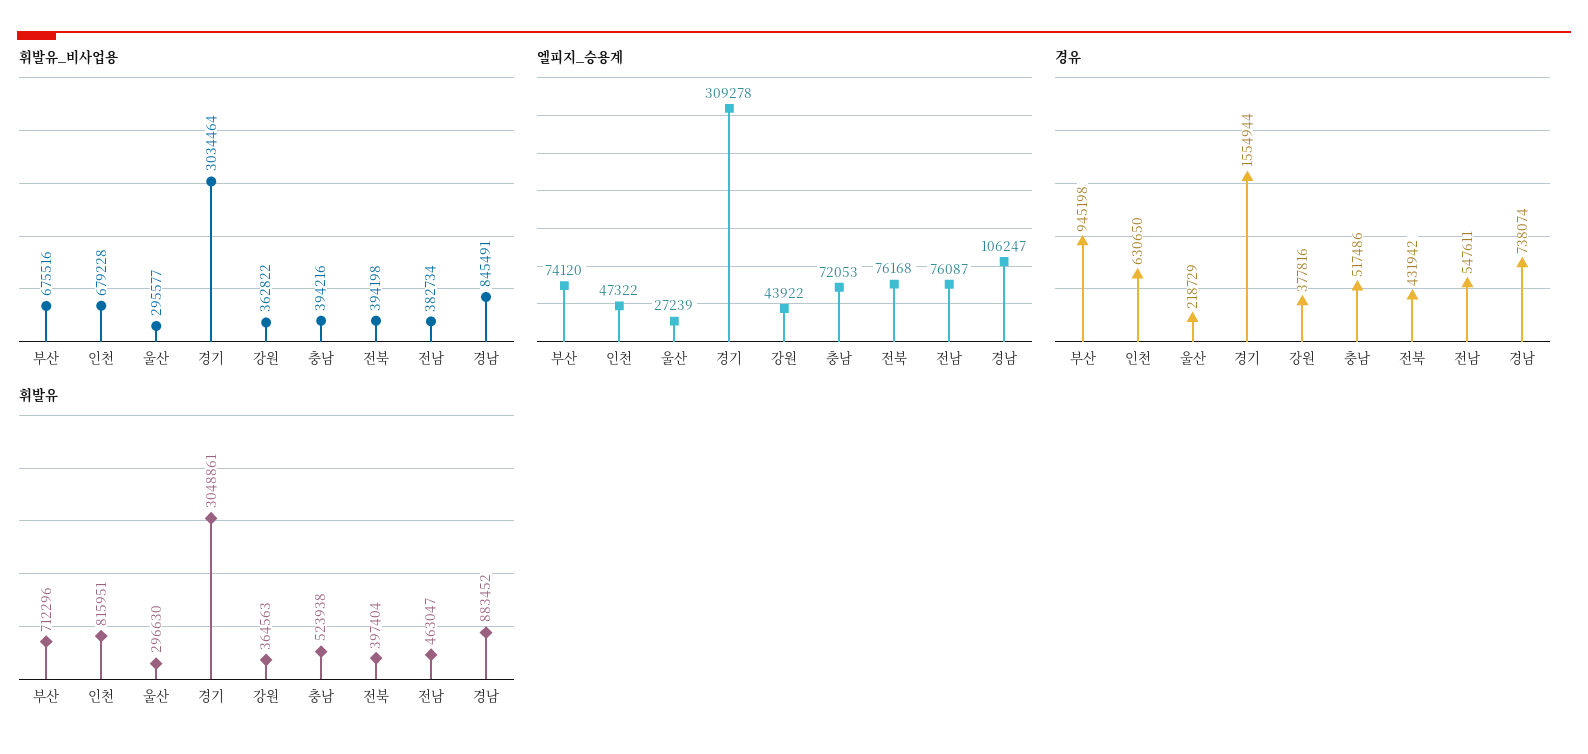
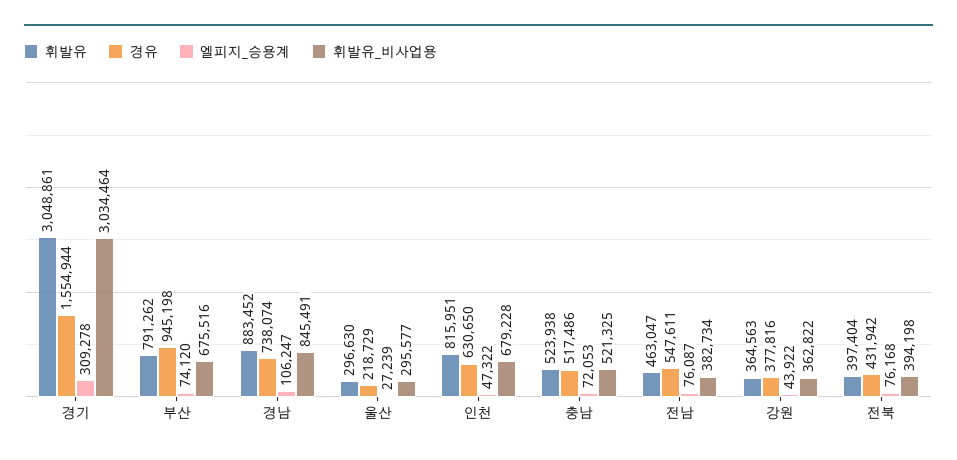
휘발유_비사업용, 충남: 394216 -> 521325
휘발유, 부산: 712296 -> 791262

